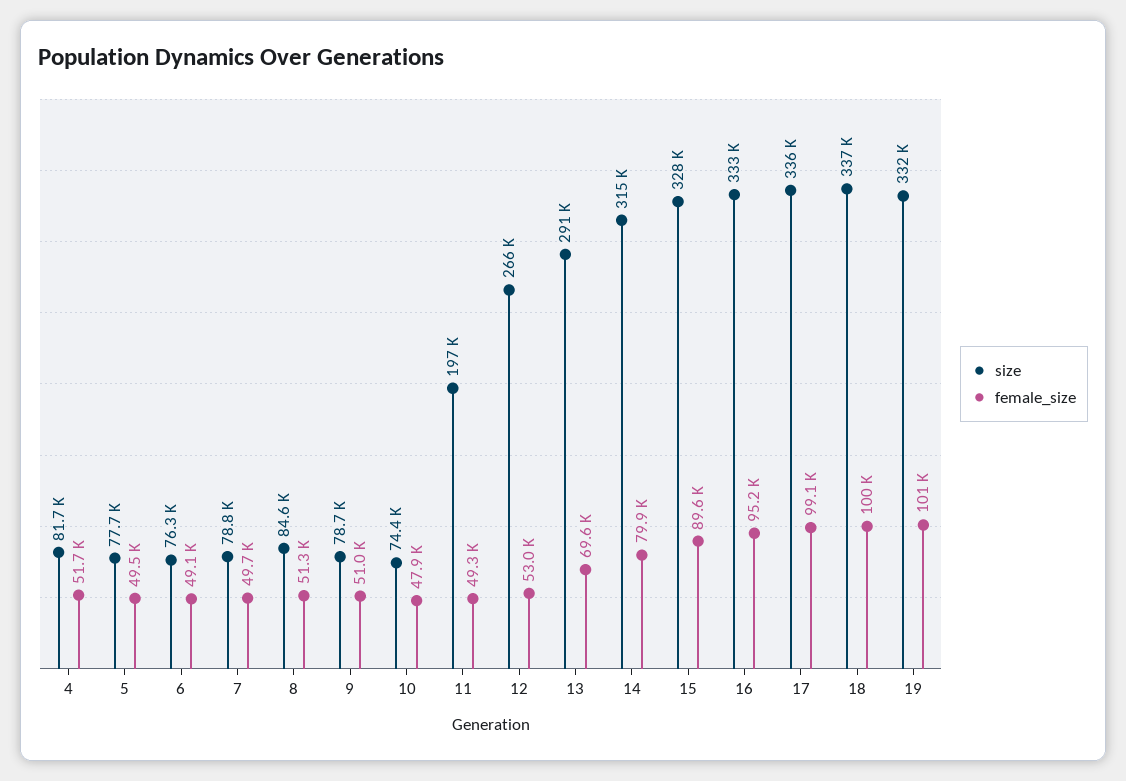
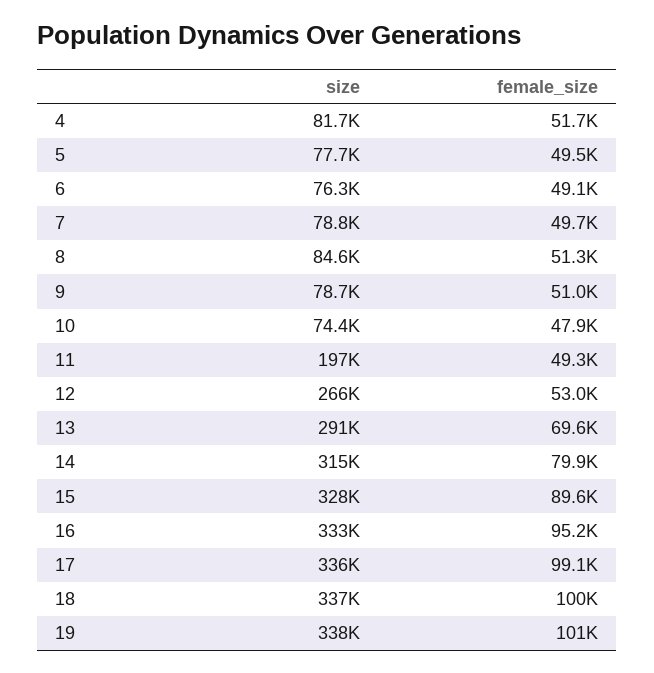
size, 19: 332000 -> 338000

